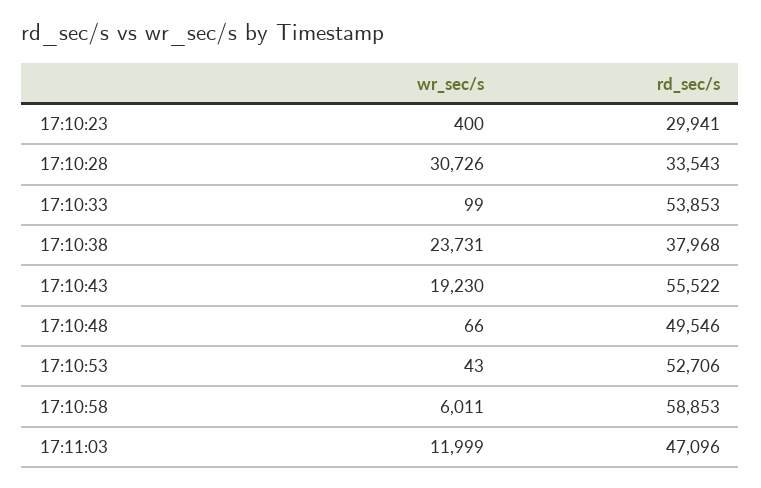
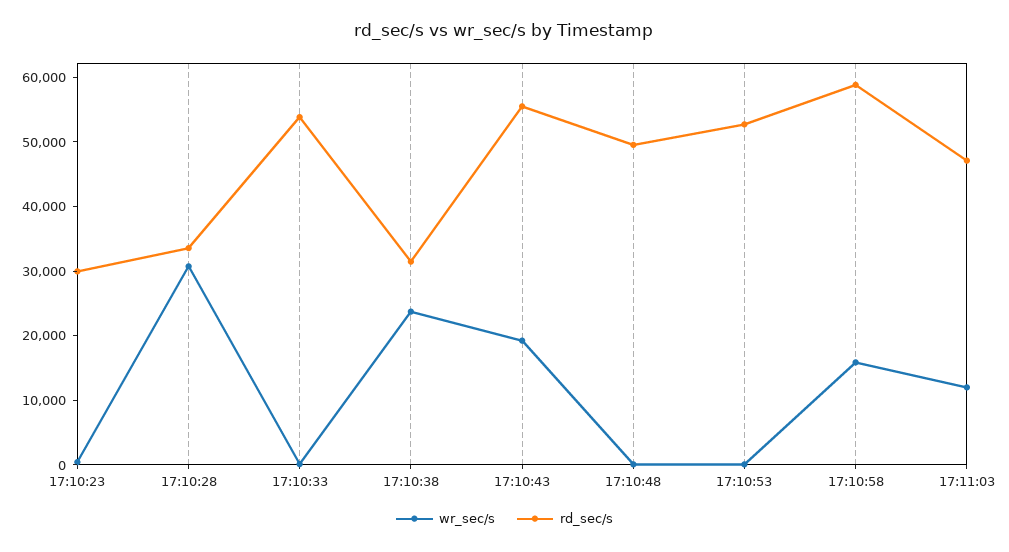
rd_sec/s, 17:10:38: 37968 -> 32000
wr_sec/s, 17:10:58: 6011 -> 16000

